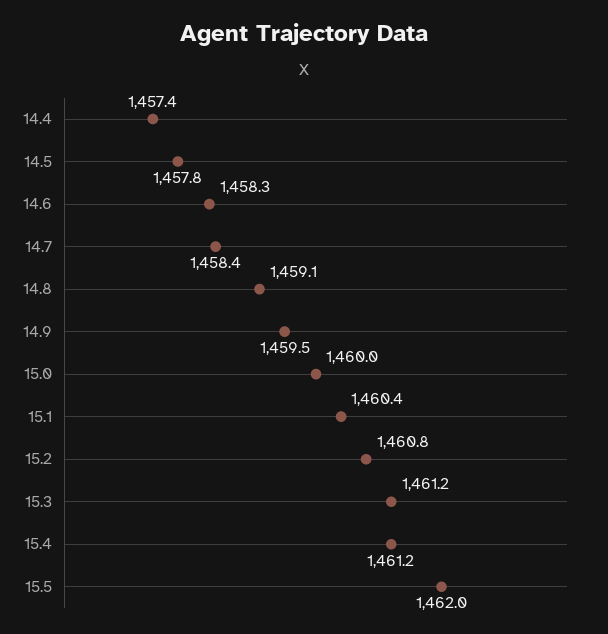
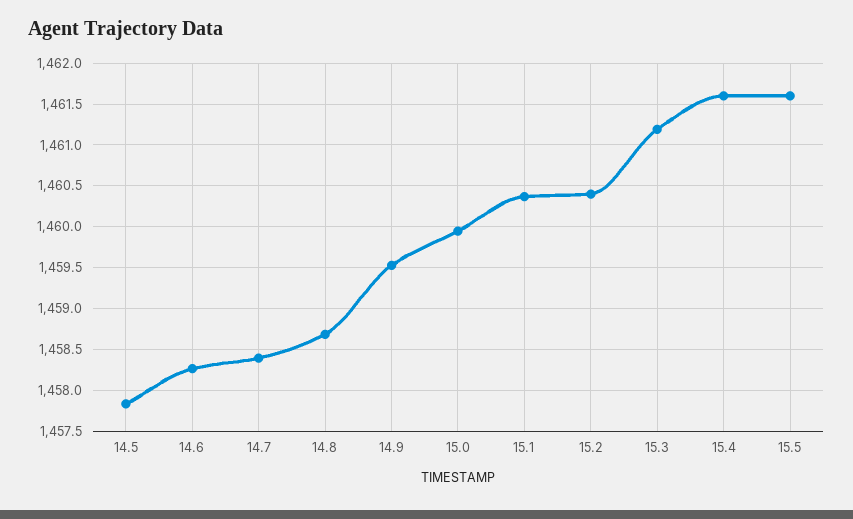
14.4: 1457.4 -> none
14.8: 1459.1 -> 1458.7
15.2: 1460.8 -> 1460.4
15.4: 1461.2 -> 1461.6
15.5: 1462 -> 1461.6

